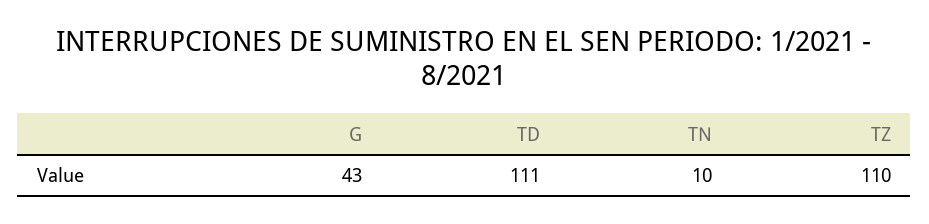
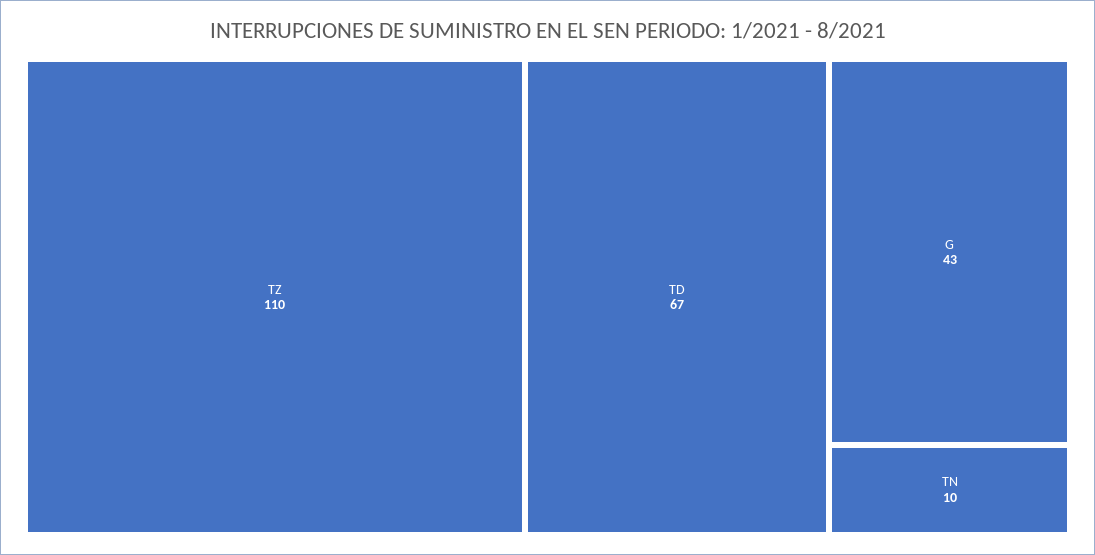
TD: 111 -> 67

